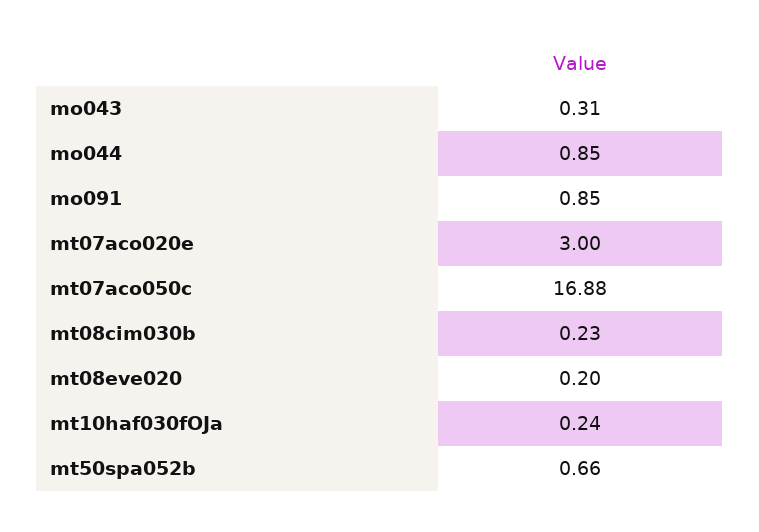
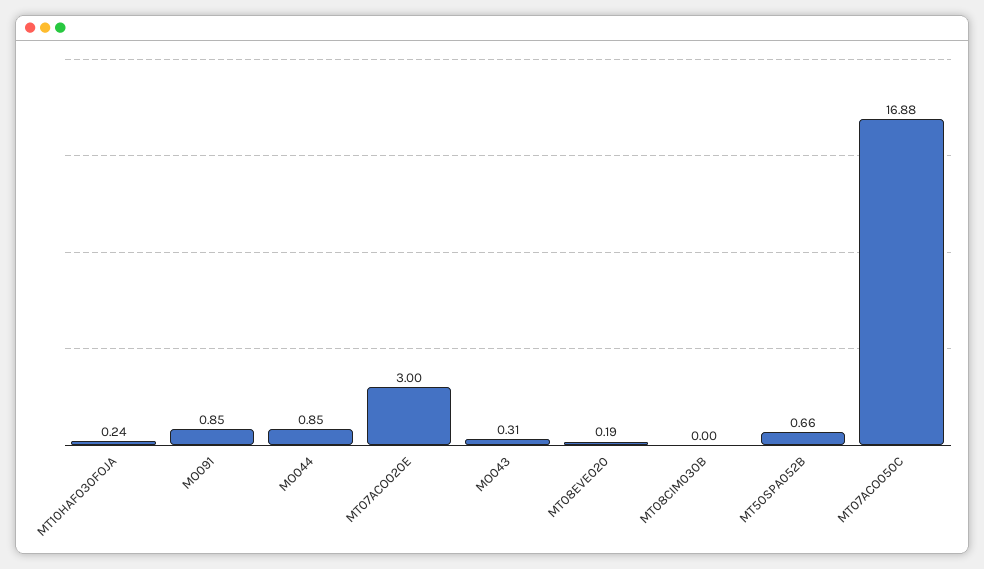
mt08cim030b: 0.23 -> 0
mt08eve020: 0.2 -> 0.19

